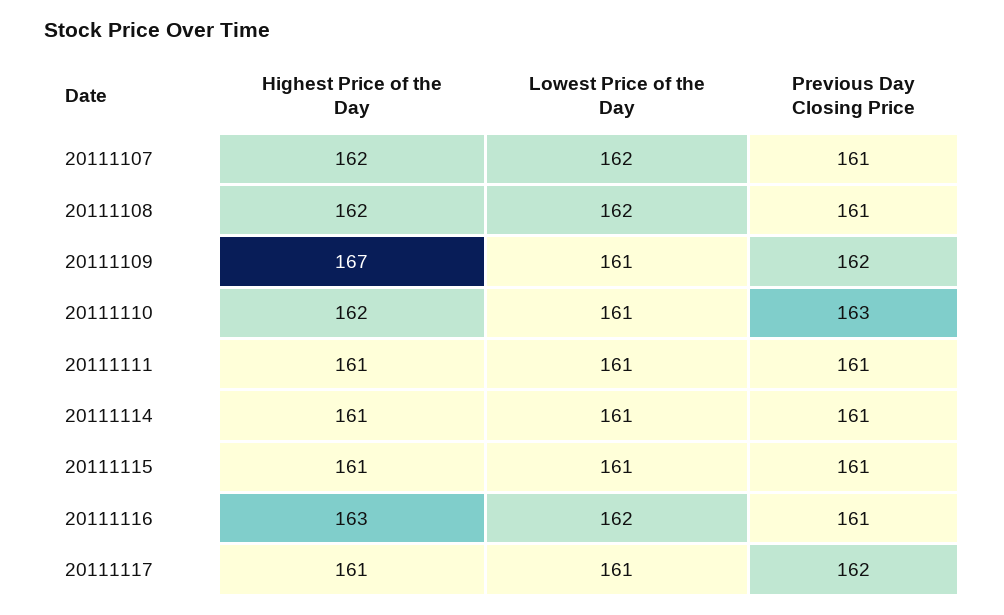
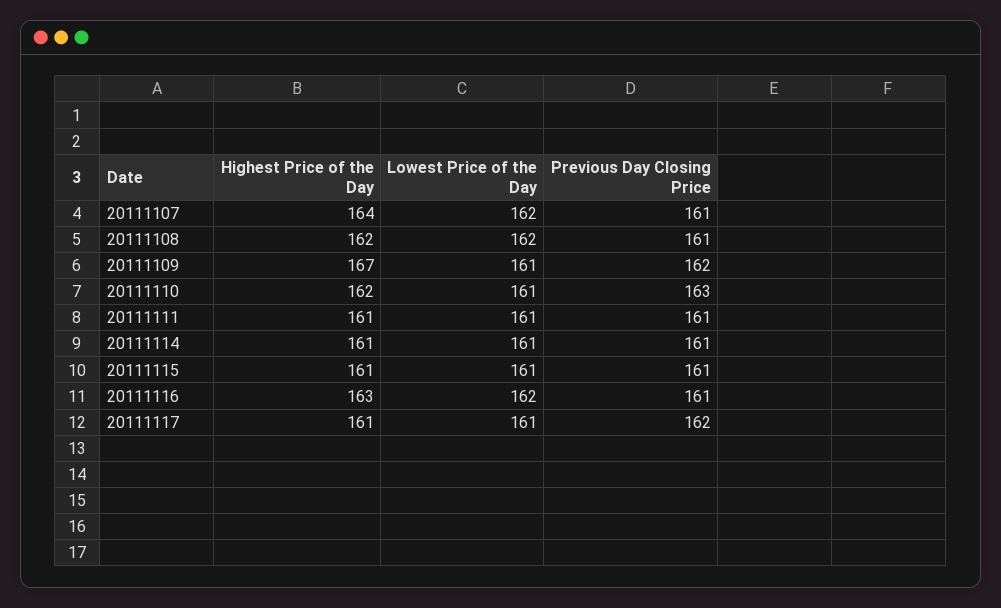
Highest Price of the Day, 20111107: 162 -> 164

